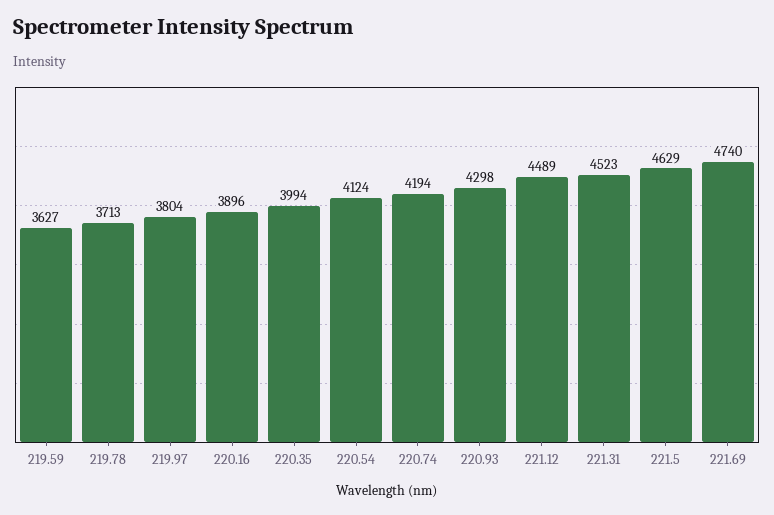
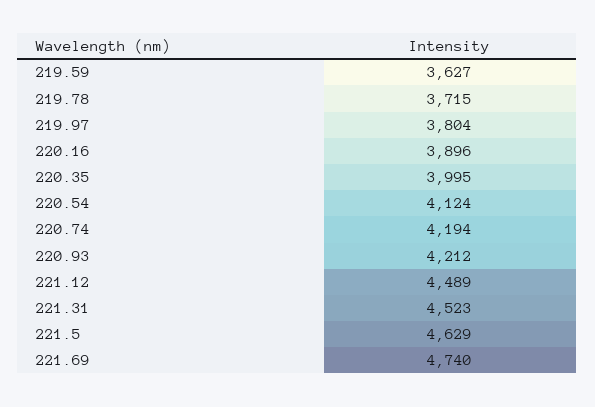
219.78: 3713 -> 3715
220.35: 3994 -> 3995
220.93: 4298 -> 4212

